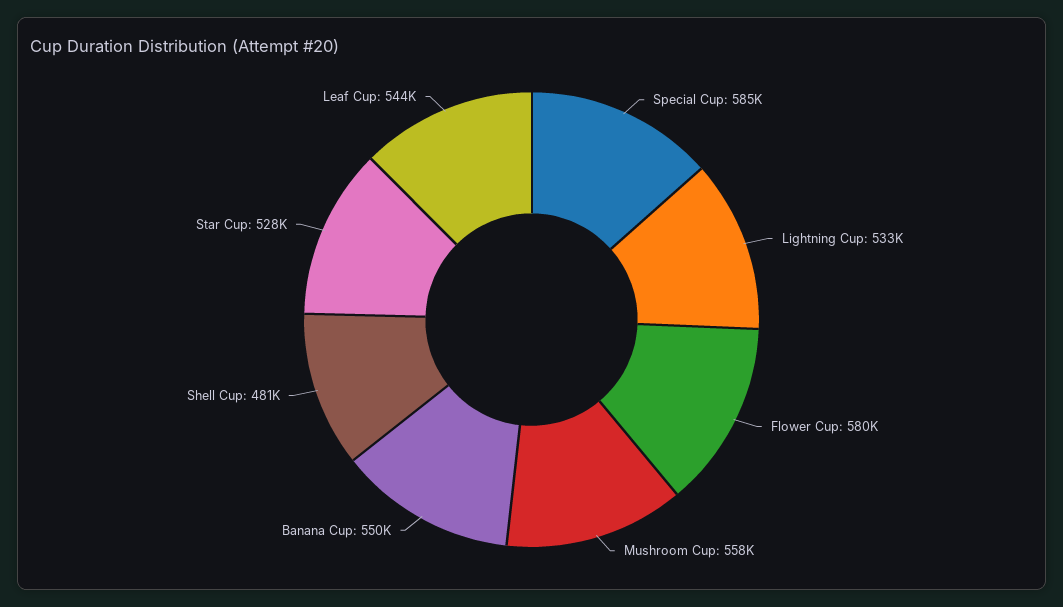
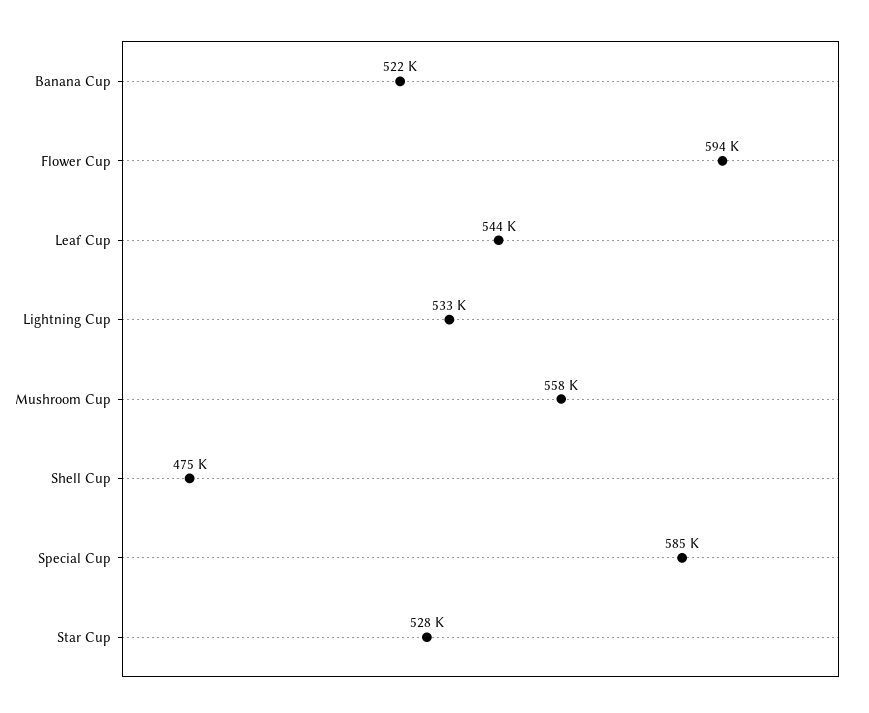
Flower Cup: 580000 -> 594000
Banana Cup: 550000 -> 522000
Shell Cup: 481000 -> 475000

